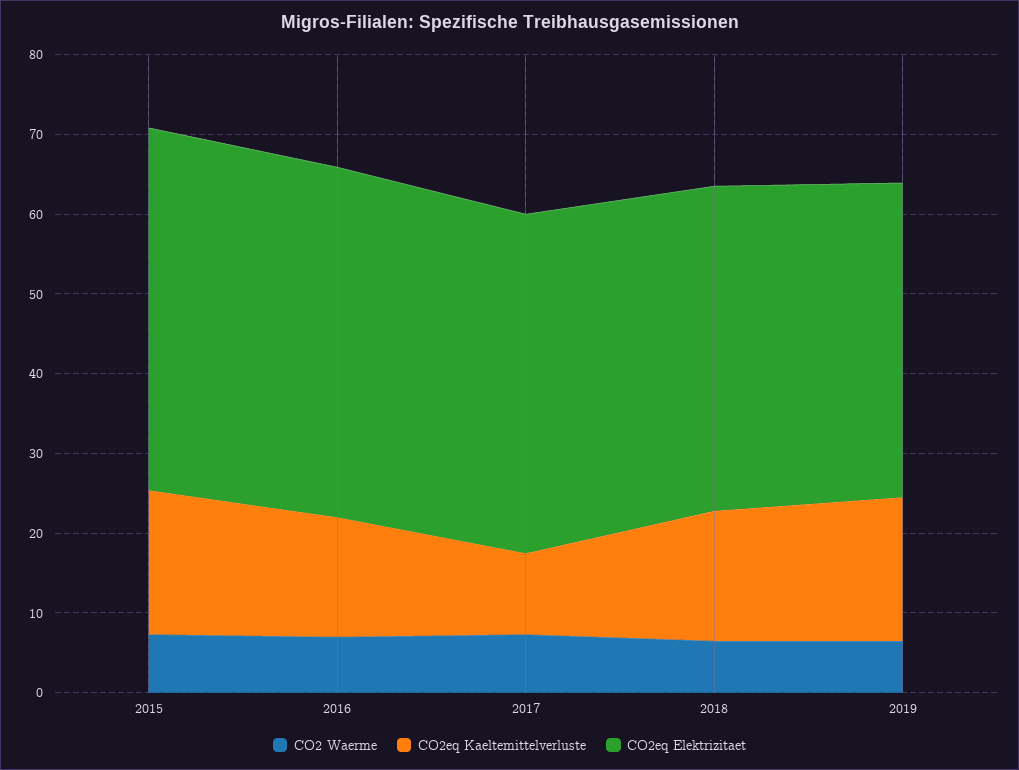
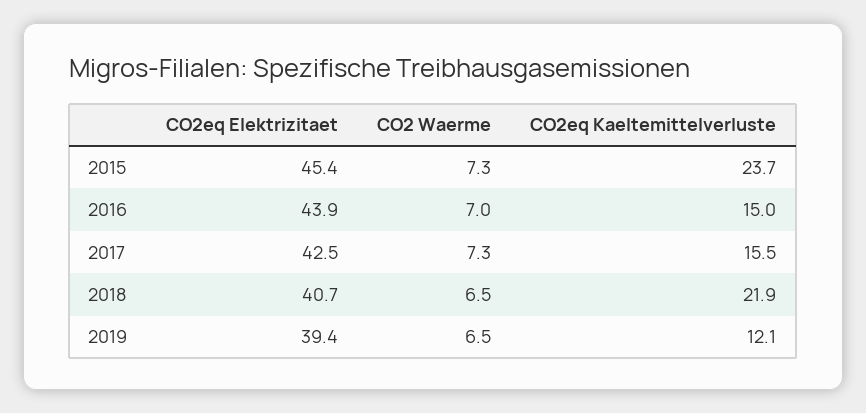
CO2eq Kaeltemittelverluste, 2015: 18 -> 23.7
CO2eq Kaeltemittelverluste, 2017: 10 -> 15.5
CO2eq Kaeltemittelverluste, 2018: 16 -> 21.9
CO2eq Kaeltemittelverluste, 2019: 18 -> 12.1

